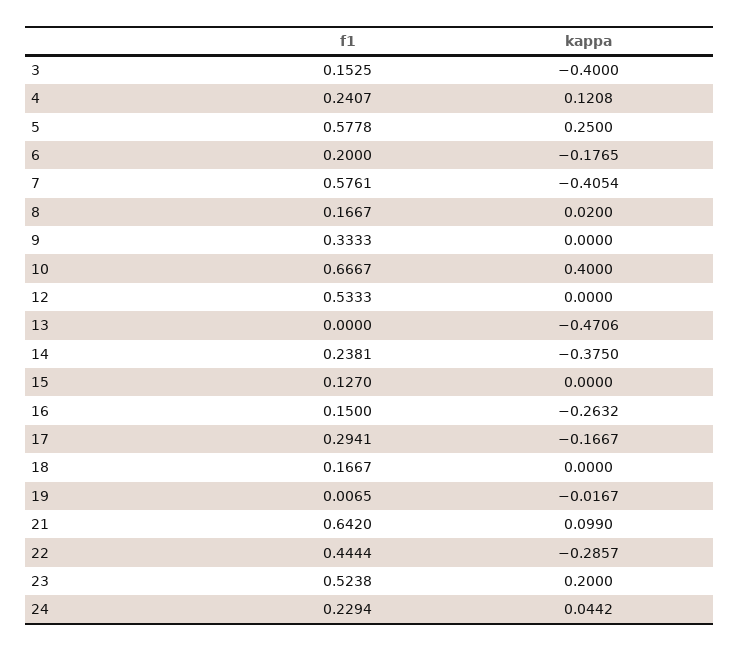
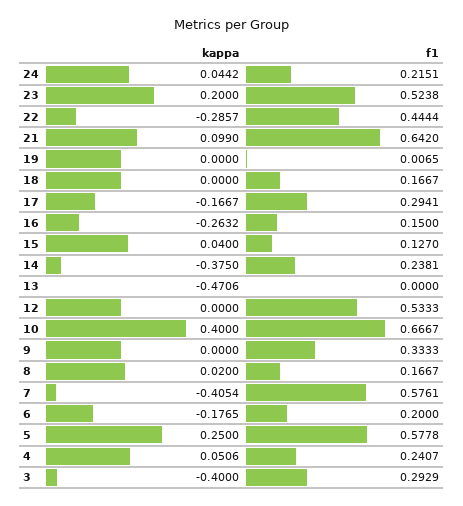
f1, 3: 0.1525 -> 0.2929
kappa, 4: 0.1208 -> 0.0506
kappa, 15: 0 -> 0.04
kappa, 19: -0.0167 -> 0
f1, 24: 0.2294 -> 0.2151

